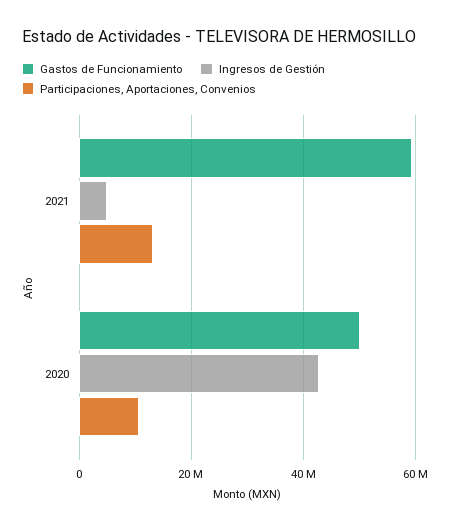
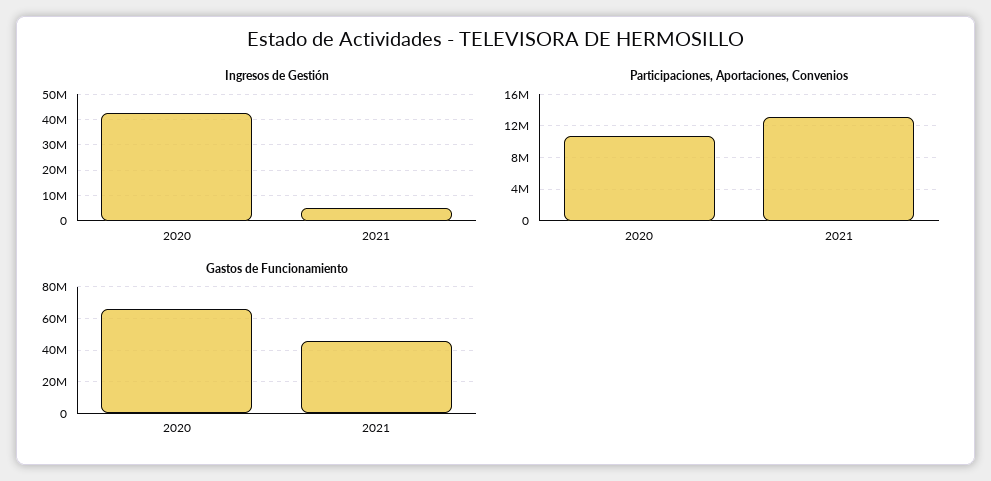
Gastos de Funcionamiento, 2021: 60000000 -> 45000000
Gastos de Funcionamiento, 2020: 50000000 -> 65000000

